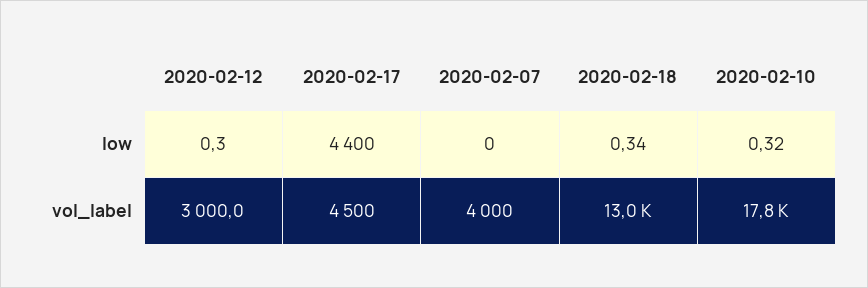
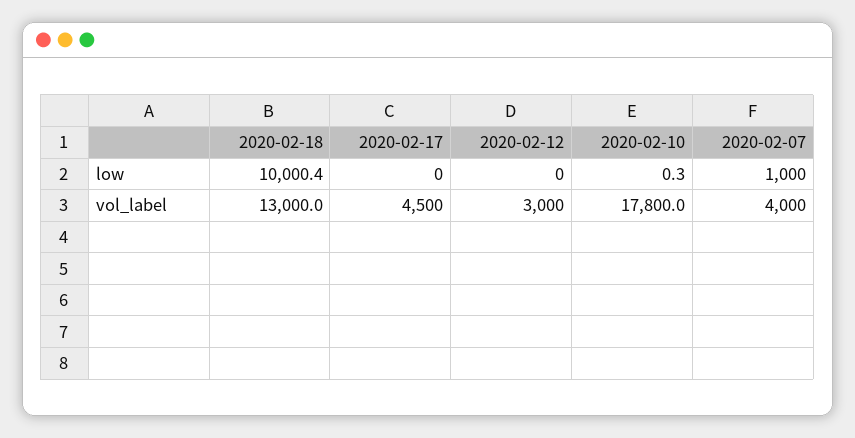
2020-02-17, low: 4400 -> 0
2020-02-07, low: 0 -> 1000
2020-02-18, low: 0.34 -> 10000.4

